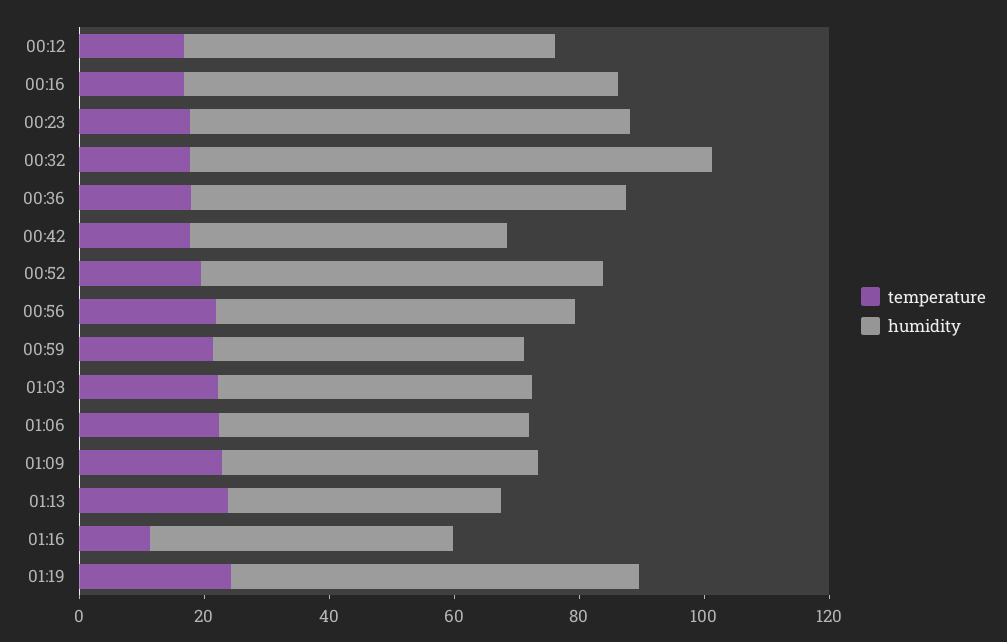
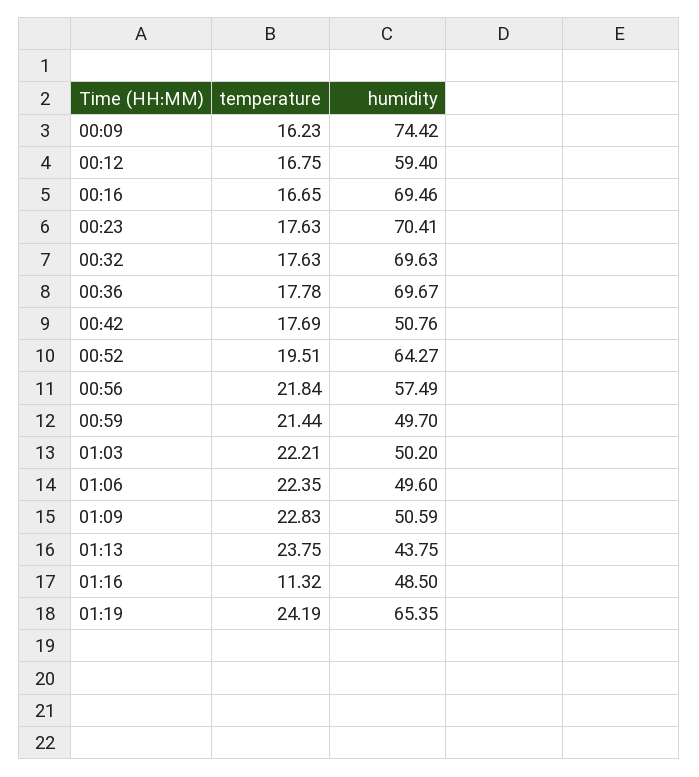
humidity, 00:32: 85 -> 69.63
temperature, 00:09: none -> 16.23
humidity, 00:09: none -> 74.42

